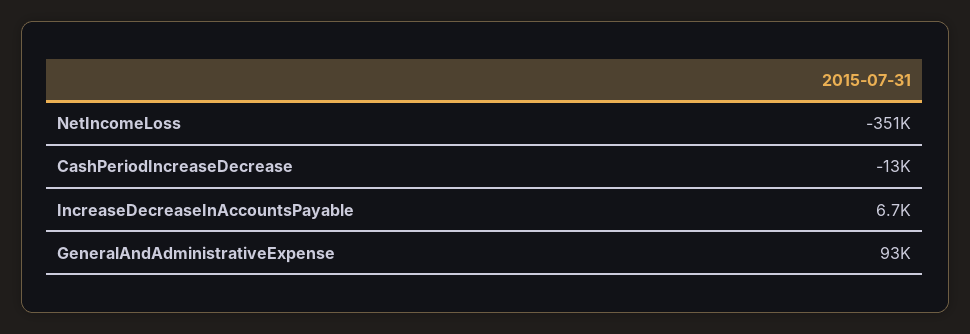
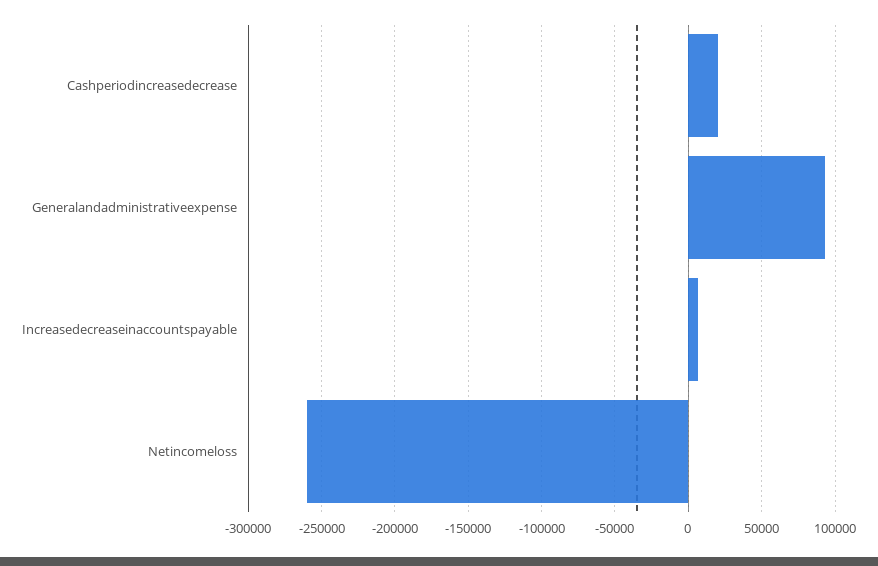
NetIncomeLoss: -351000 -> -260000
CashPeriodIncreaseDecrease: -13000 -> 20000

